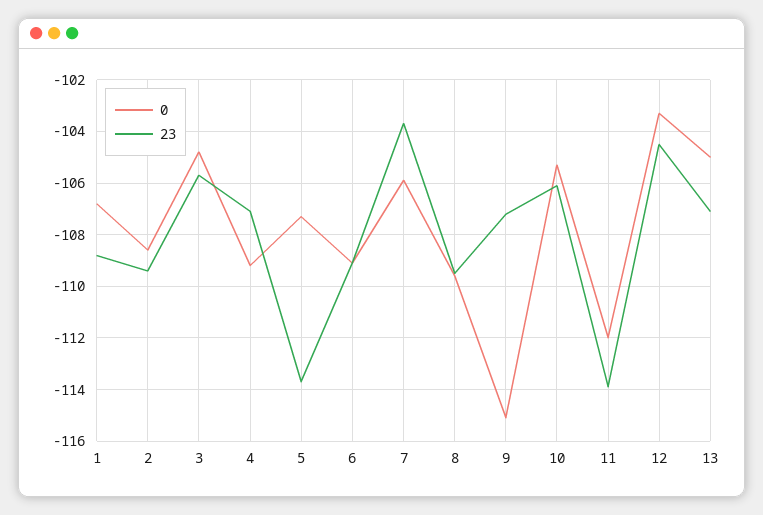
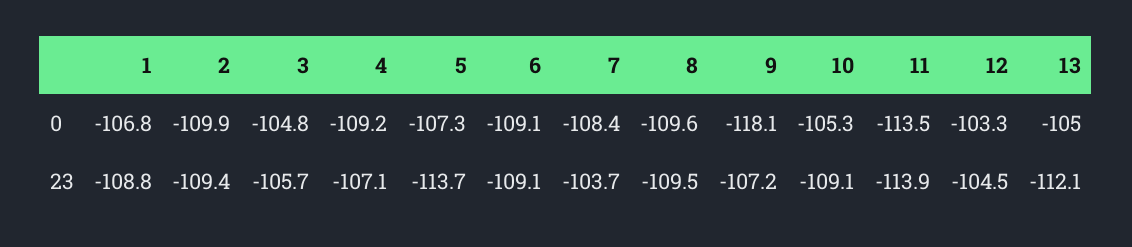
0, 2: -108.5 -> -109.9
0, 7: -106 -> -108.4
0, 9: -115 -> -118.1
23, 10: -106 -> -109.1
0, 11: -112 -> -113.5
23, 13: -107 -> -112.1

